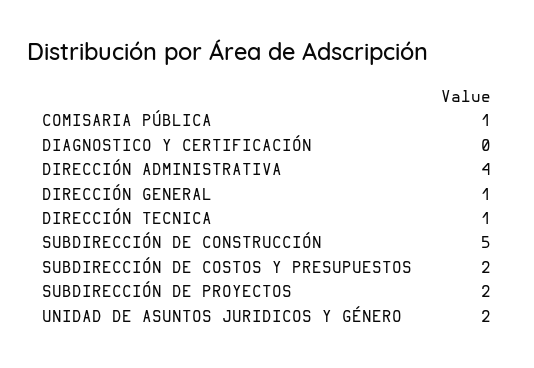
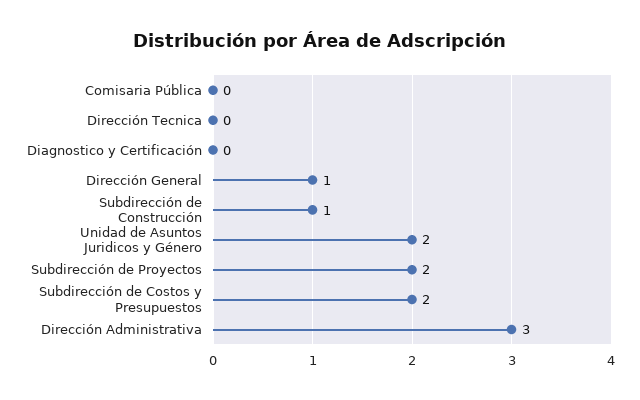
COMISARIA PÚBLICA: 1 -> 0
DIRECCIÓN ADMINISTRATIVA: 4 -> 3
DIRECCIÓN TECNICA: 1 -> 0
SUBDIRECCIÓN DE CONSTRUCCIÓN: 5 -> 1

